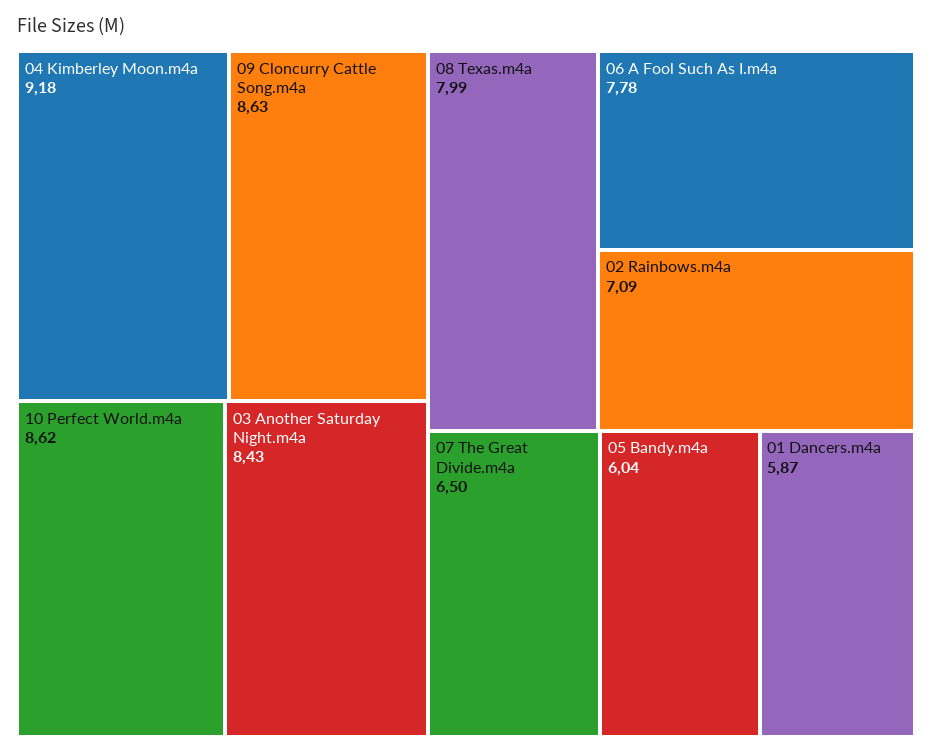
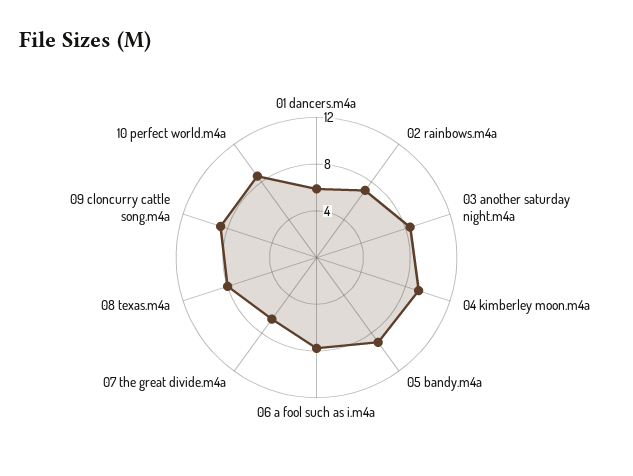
05 Bandy.m4a: 6.04 -> 9

